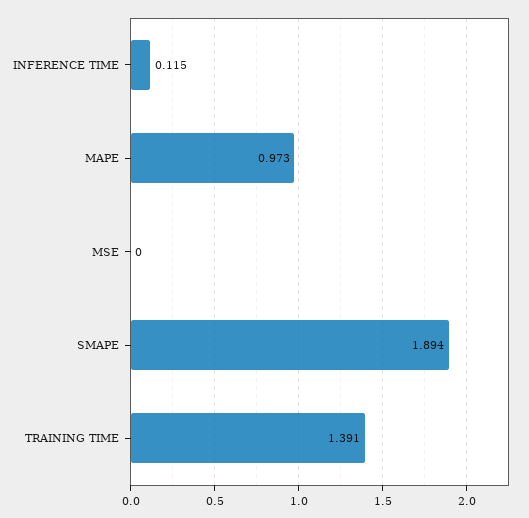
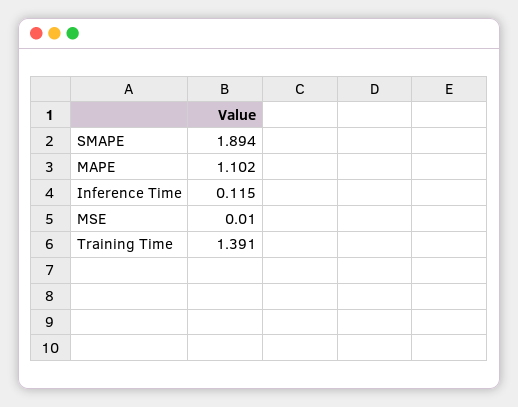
MAPE: 0.973 -> 1.102
MSE: 0 -> 0.01

